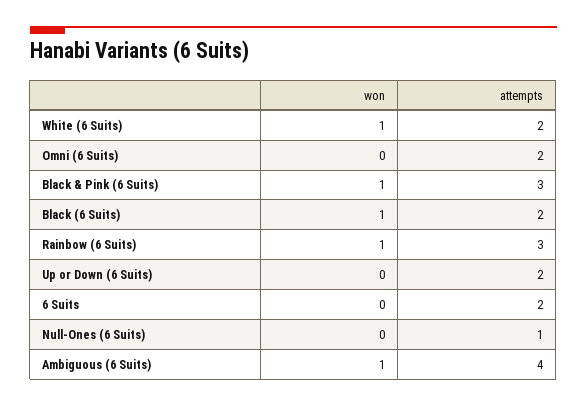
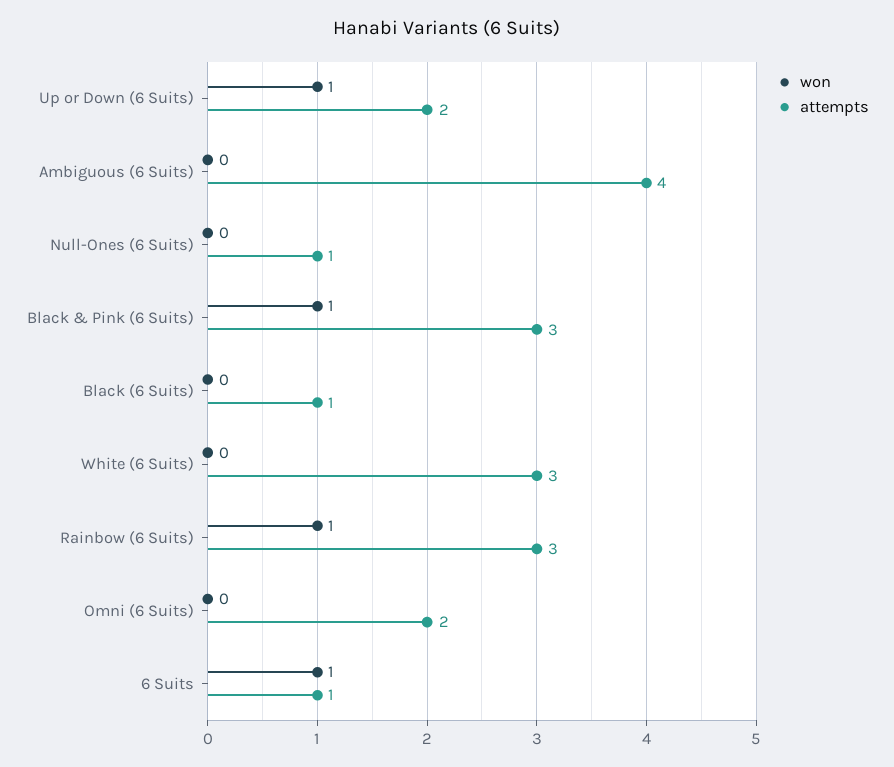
won, White (6 Suits): 1 -> 0
attempts, White (6 Suits): 2 -> 3
won, Black (6 Suits): 1 -> 0
attempts, Black (6 Suits): 2 -> 1
won, Up or Down (6 Suits): 0 -> 1
won, 6 Suits: 0 -> 1
attempts, 6 Suits: 2 -> 1
won, Ambiguous (6 Suits): 1 -> 0

